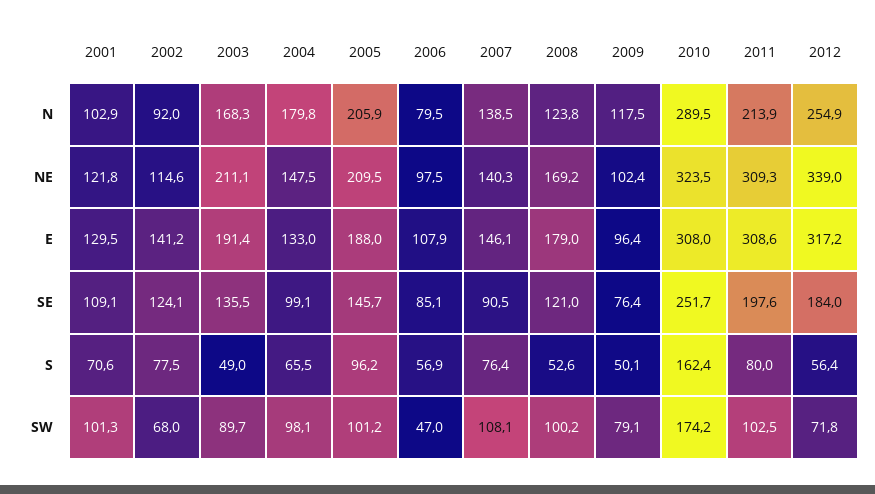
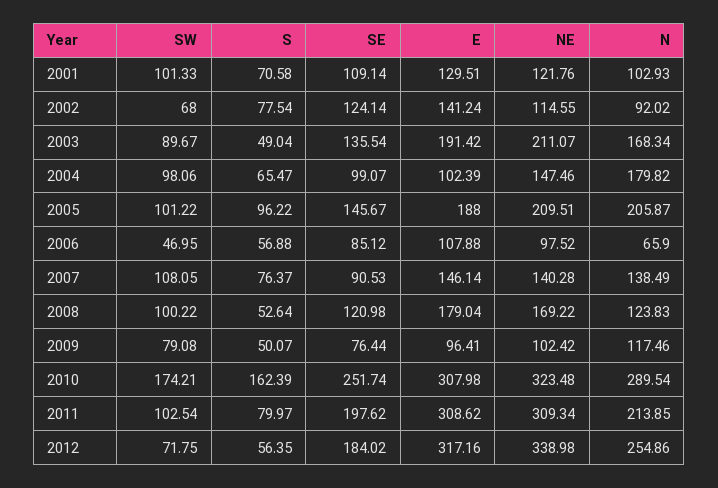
2006, N: 79.5 -> 65.9
2004, E: 133 -> 102.39

